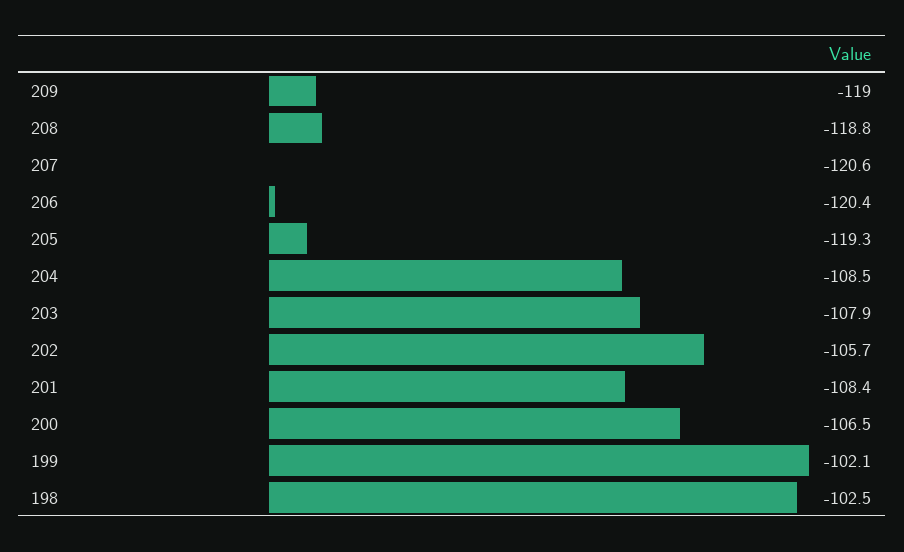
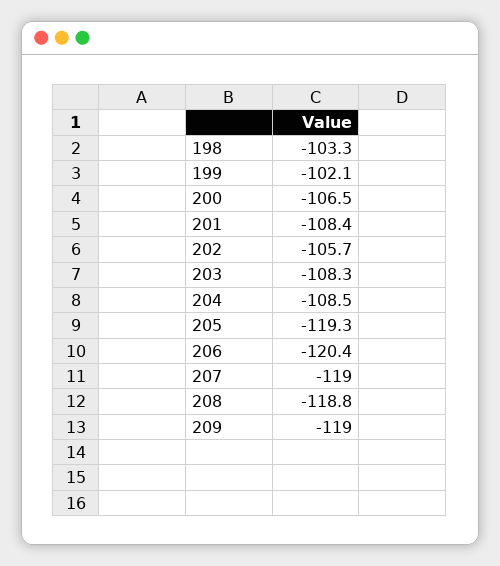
207: -120.6 -> -119
203: -107.9 -> -108.3
198: -102.5 -> -103.3

